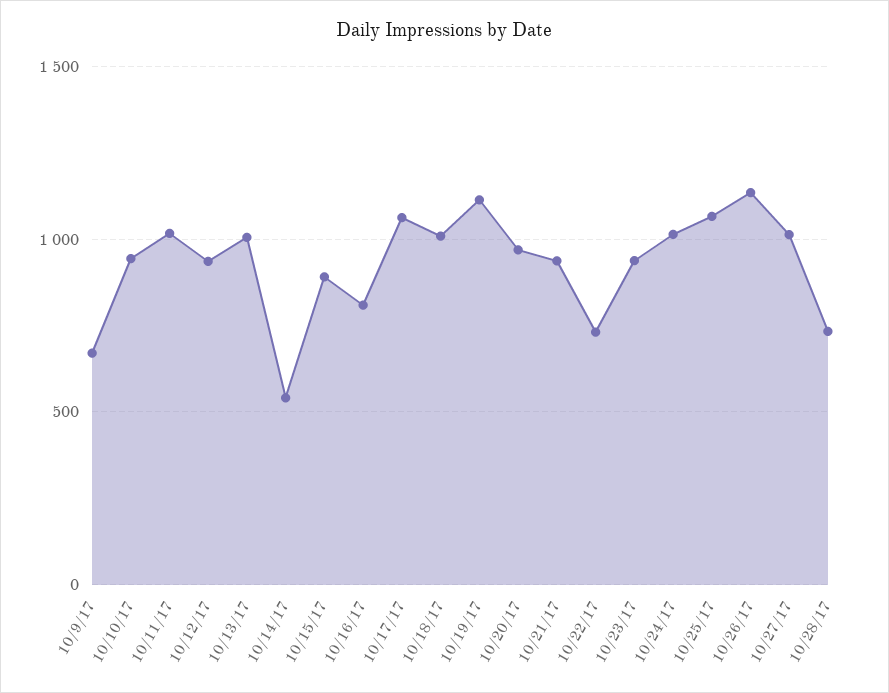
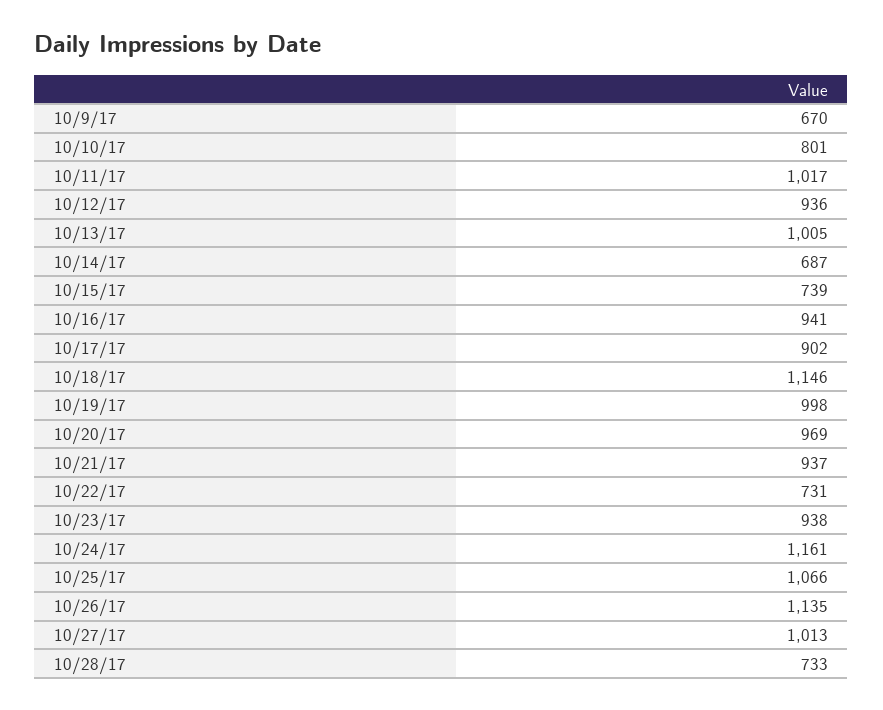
10/10/17: 950 -> 801
10/14/17: 550 -> 687
10/15/17: 900 -> 739
10/16/17: 800 -> 941
10/17/17: 1050 -> 902
10/18/17: 1000 -> 1146
10/19/17: 1100 -> 998
10/24/17: 1000 -> 1161

